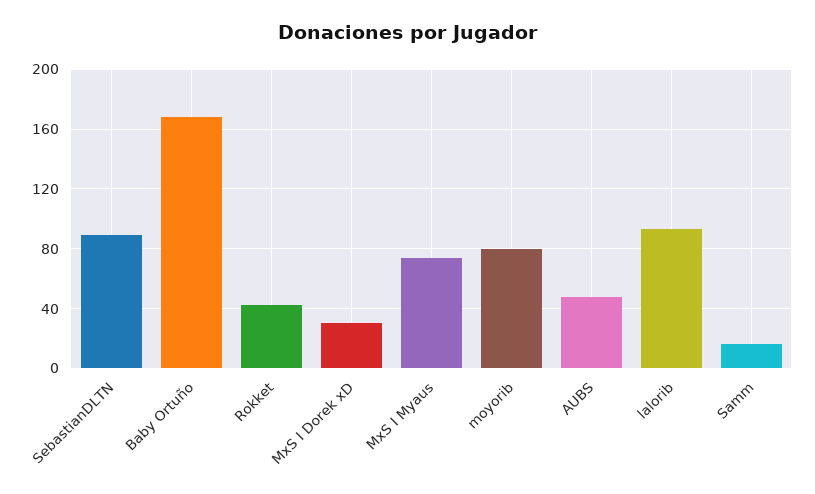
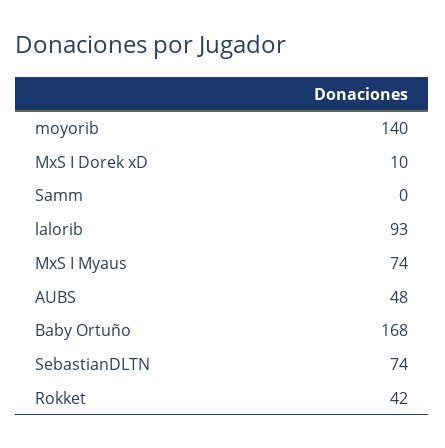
SebastianDLTN: 90 -> 74
MxS I Dorek xD: 30 -> 10
moyorib: 80 -> 140
Samm: 15 -> 0

